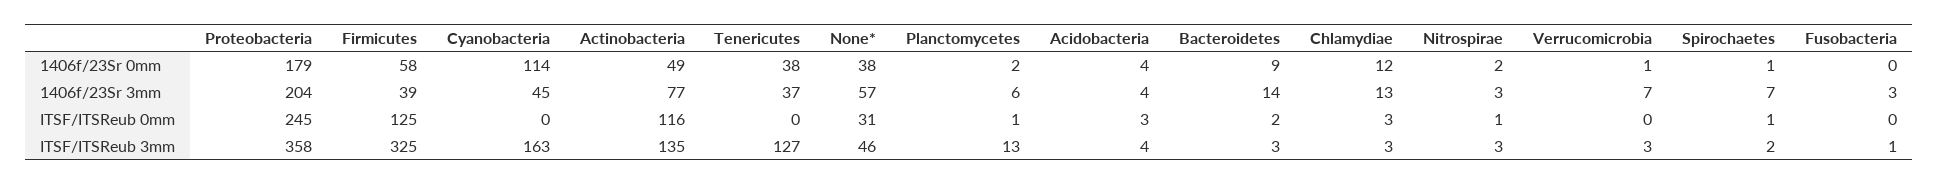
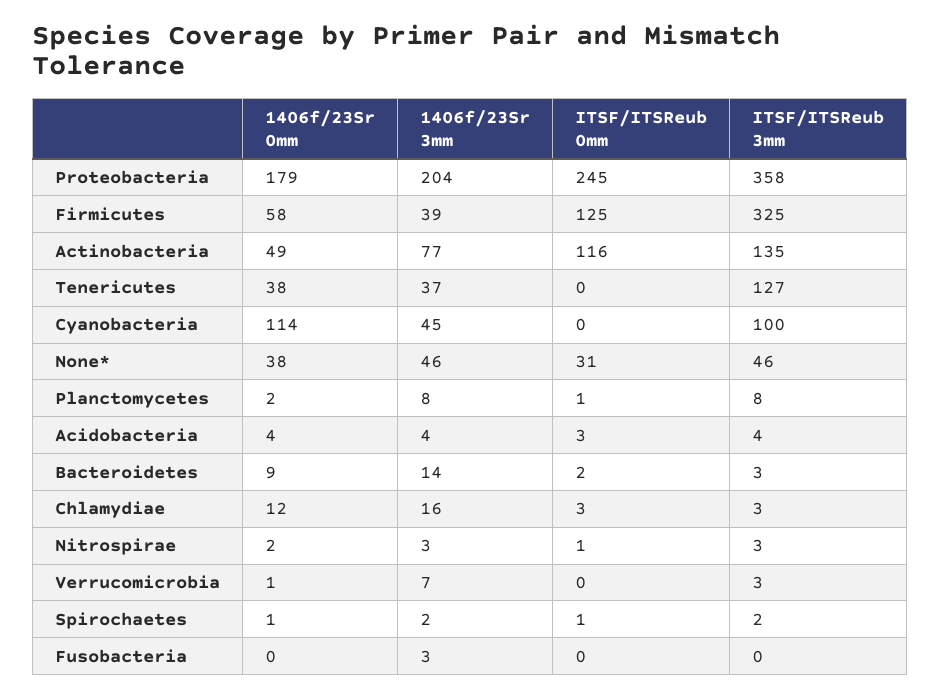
None*, 1406f/23Sr 3mm: 57 -> 46
Planctomycetes, 1406f/23Sr 3mm: 6 -> 8
Chlamydiae, 1406f/23Sr 3mm: 13 -> 16
Spirochaetes, 1406f/23Sr 3mm: 7 -> 2
Cyanobacteria, ITSF/ITSReub 3mm: 163 -> 100
Planctomycetes, ITSF/ITSReub 3mm: 13 -> 8
Fusobacteria, ITSF/ITSReub 3mm: 1 -> 0

